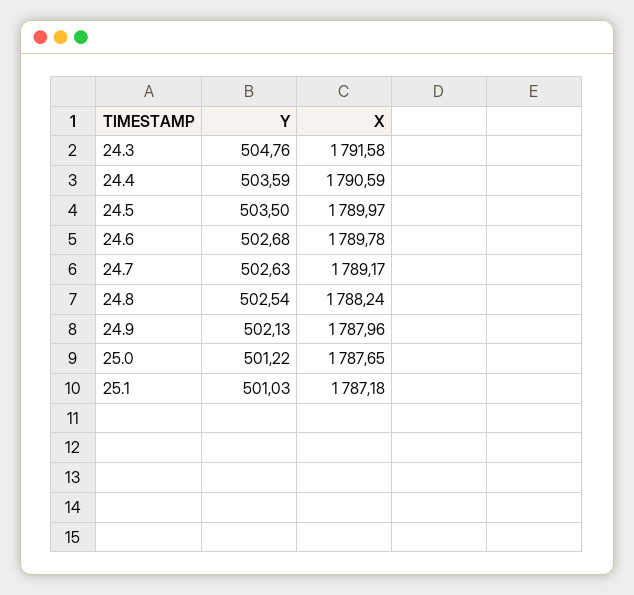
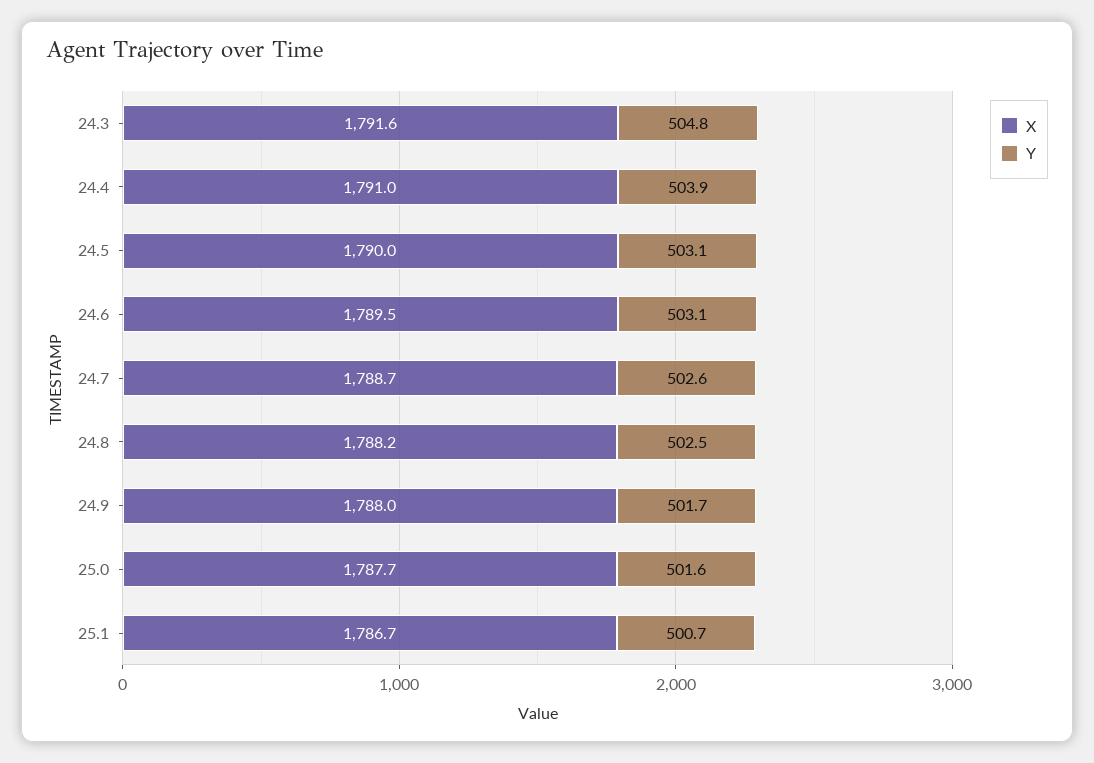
Y, 24.4: 503.59 -> 503.9
X, 24.4: 1790.59 -> 1791
Y, 24.5: 503.5 -> 503.1
Y, 24.6: 502.68 -> 503.1
X, 24.6: 1789.78 -> 1789.5
X, 24.7: 1789.17 -> 1788.7
Y, 24.9: 502.13 -> 501.7
Y, 25.0: 501.22 -> 501.6
Y, 25.1: 501.03 -> 500.7
X, 25.1: 1787.18 -> 1786.7

